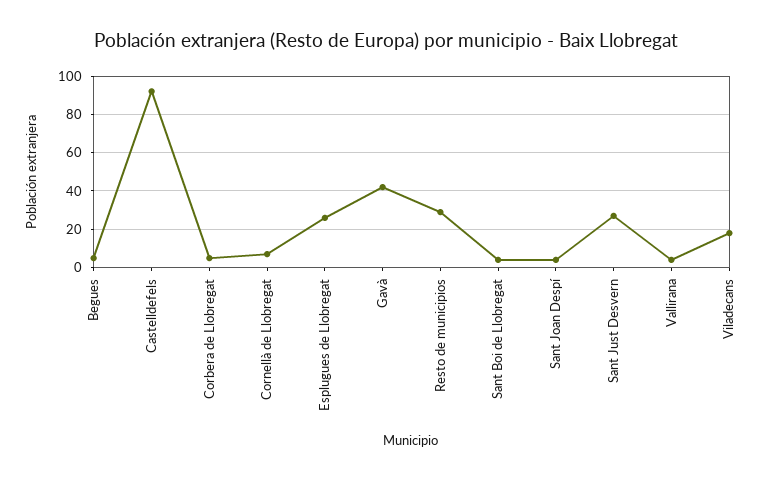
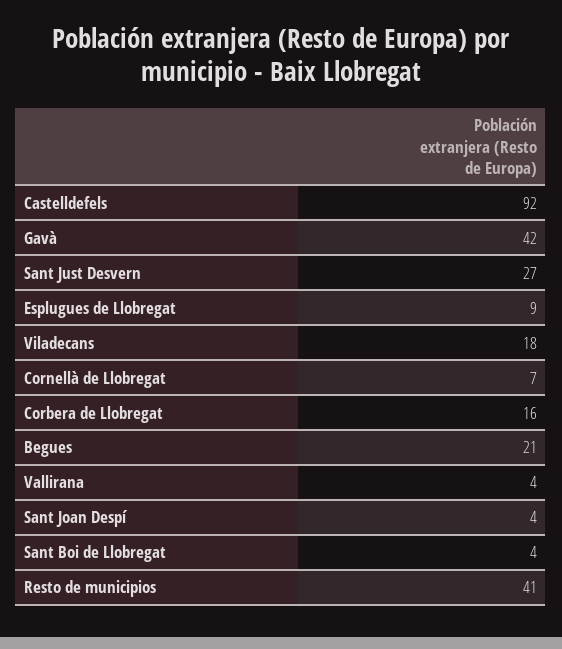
Begues: 5 -> 21
Corbera de Llobregat: 5 -> 16
Esplugues de Llobregat: 25 -> 9
Resto de municipios: 30 -> 41

